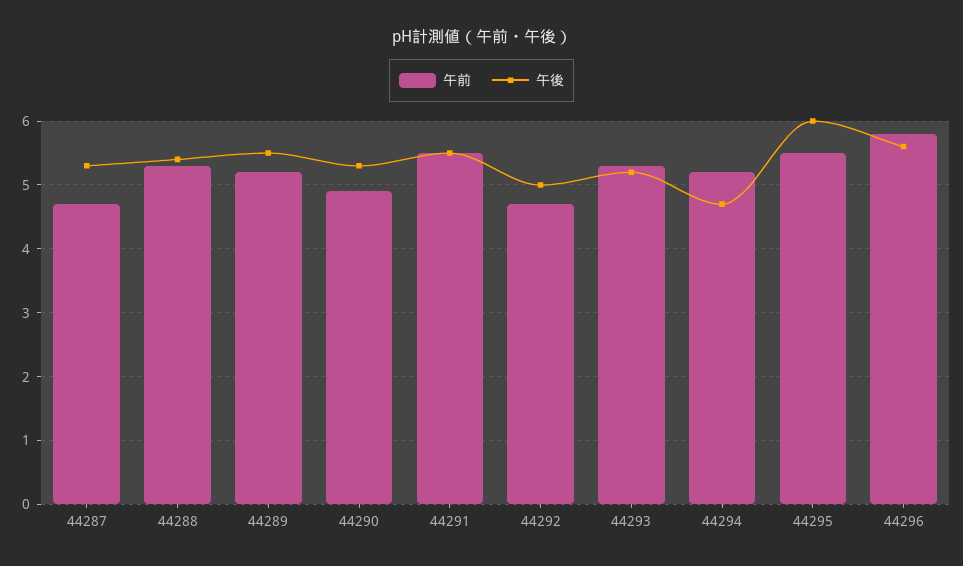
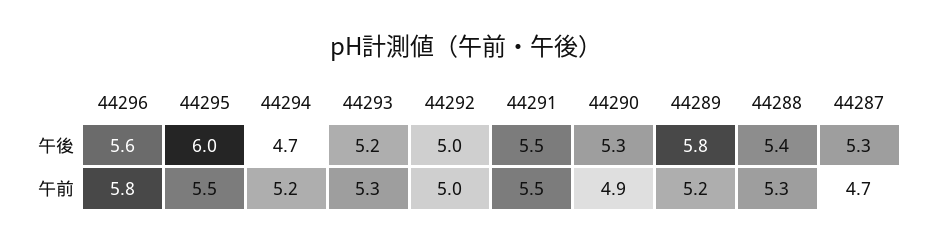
午後, 44289: 5.5 -> 5.8
午前, 44292: 4.7 -> 5

